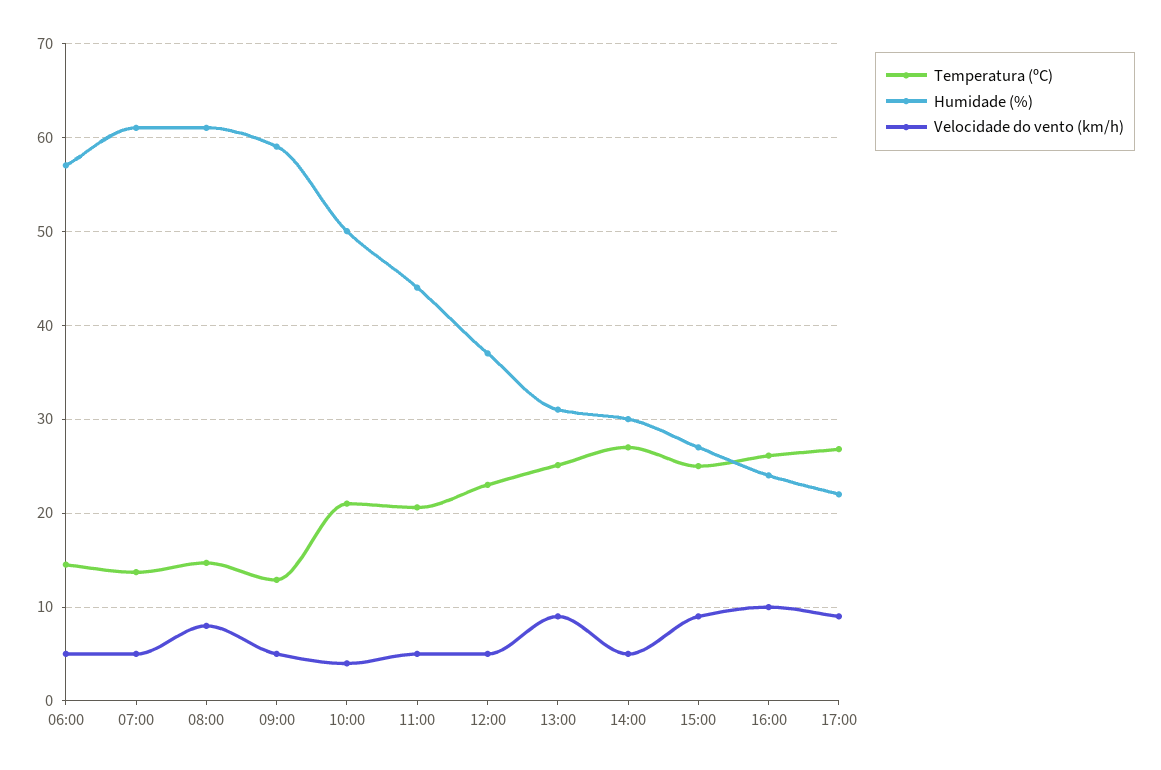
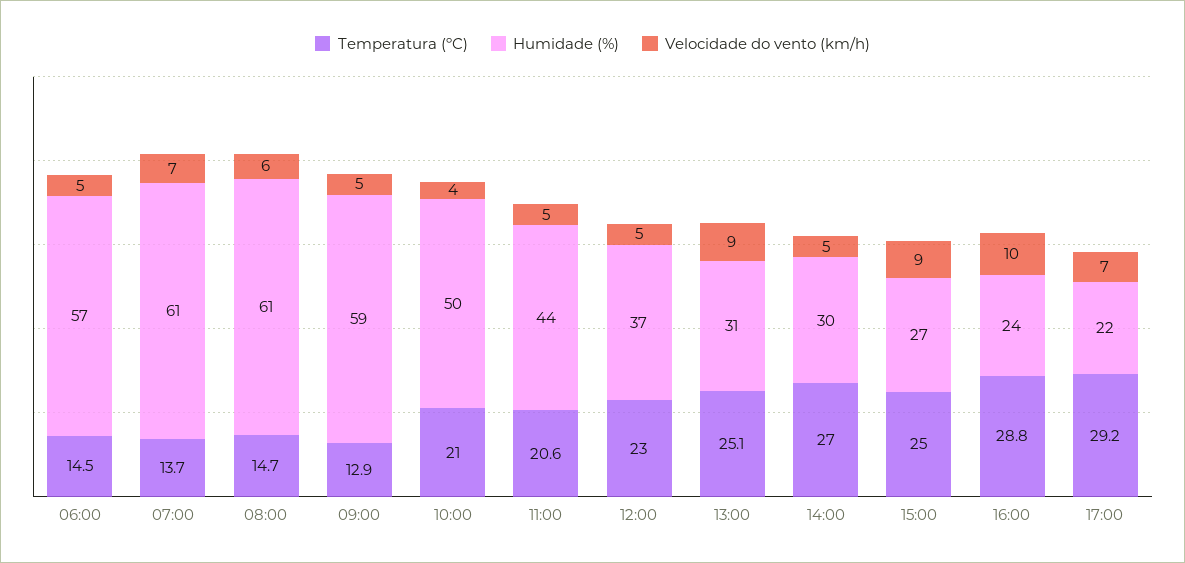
Velocidade do vento (km/h), 07:00: 5 -> 7
Velocidade do vento (km/h), 08:00: 8 -> 6
Temperatura (ºC), 16:00: 26 -> 28.8
Temperatura (ºC), 17:00: 27 -> 29.2
Velocidade do vento (km/h), 17:00: 9 -> 7

